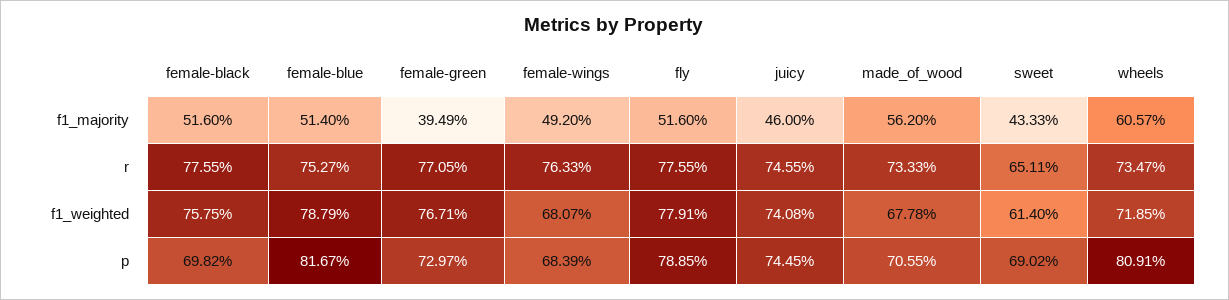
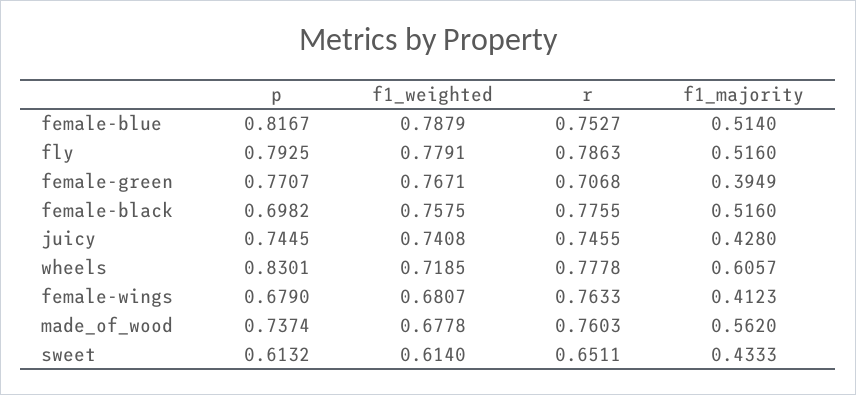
female-wings, f1_majority: 0.492 -> 0.4123
juicy, f1_majority: 0.46 -> 0.428
female-green, r: 0.7705 -> 0.7068
fly, r: 0.7755 -> 0.7863
made_of_wood, r: 0.7333 -> 0.7603
wheels, r: 0.7347 -> 0.7778
female-green, p: 0.7297 -> 0.7707
female-wings, p: 0.6839 -> 0.679
fly, p: 0.7885 -> 0.7925
made_of_wood, p: 0.7055 -> 0.7374
sweet, p: 0.6902 -> 0.6132
wheels, p: 0.8091 -> 0.8301

